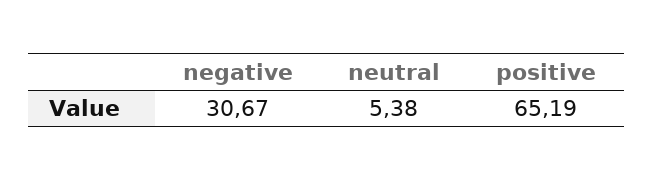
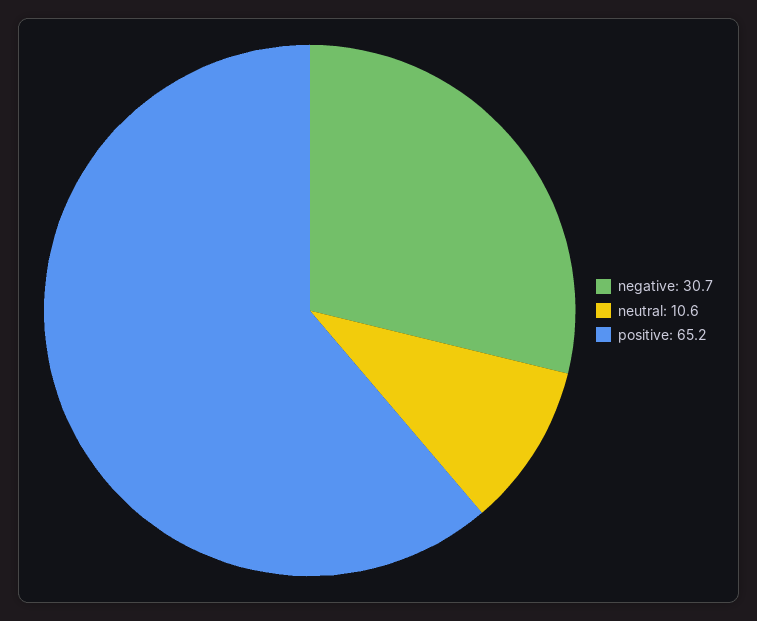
neutral: 5.38 -> 10.6

